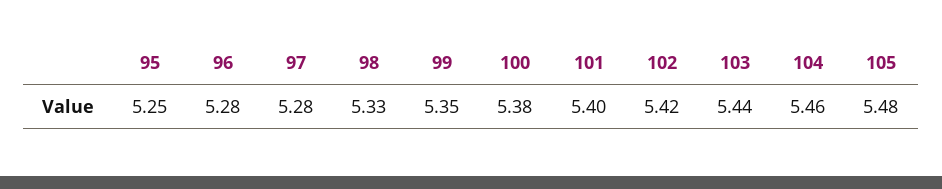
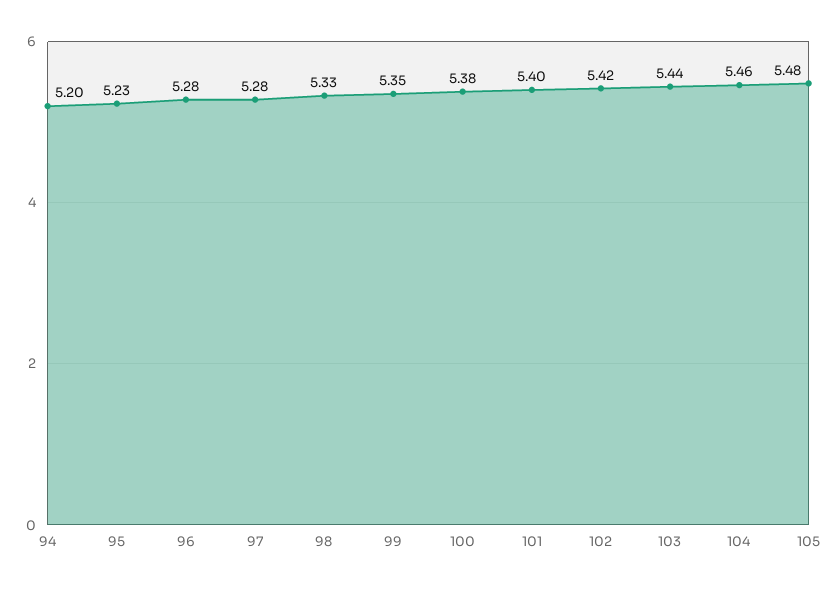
95: 5.25 -> 5.23
94: none -> 5.2

